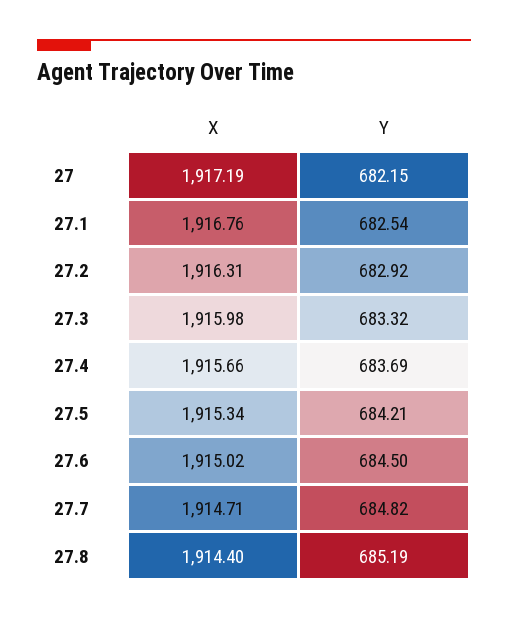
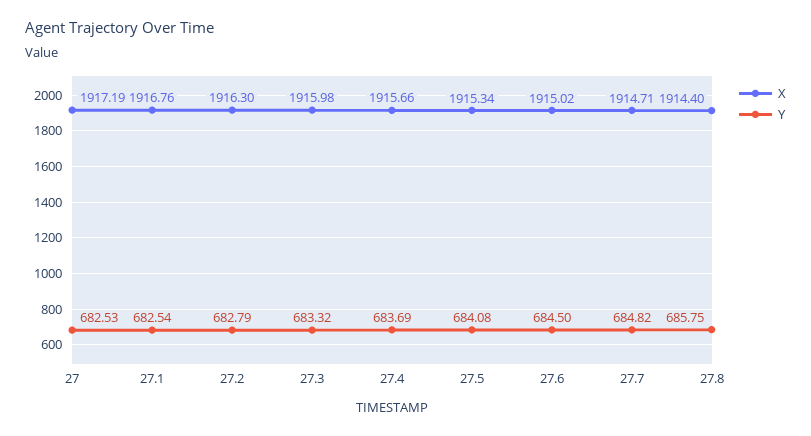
Y, 27: 682.15 -> 682.53
X, 27.2: 1916.31 -> 1916.3
Y, 27.2: 682.92 -> 682.79
Y, 27.5: 684.21 -> 684.08
Y, 27.8: 685.19 -> 685.75

